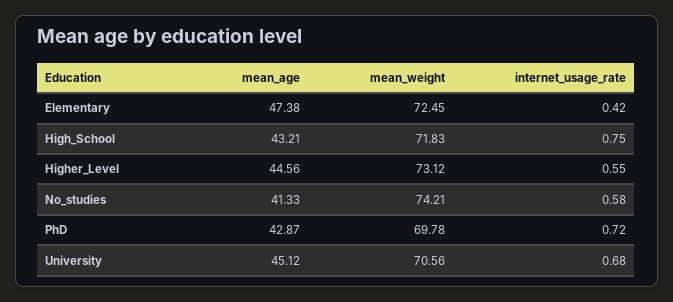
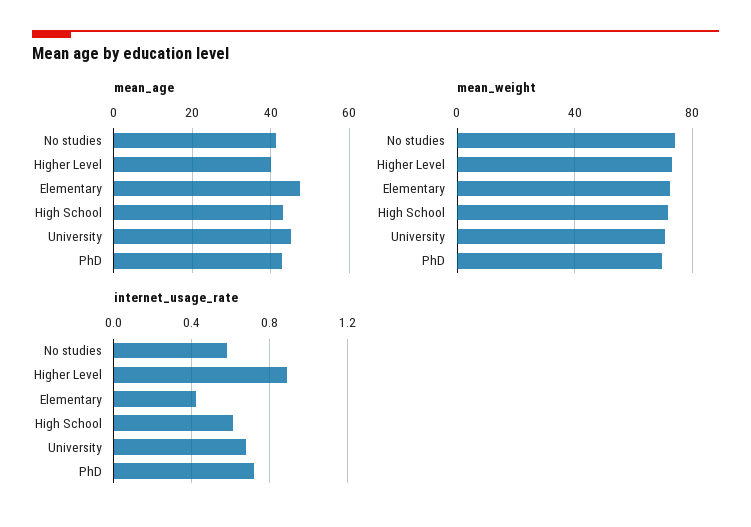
internet_usage_rate, High_School: 0.75 -> 0.6
mean_age, Higher_Level: 44.56 -> 40
internet_usage_rate, Higher_Level: 0.55 -> 0.9

